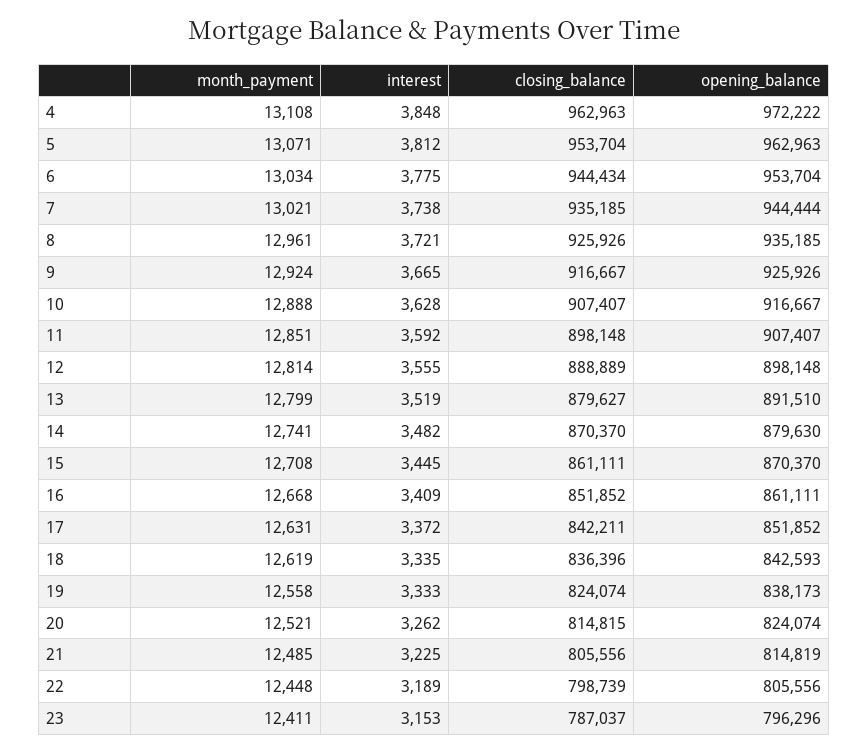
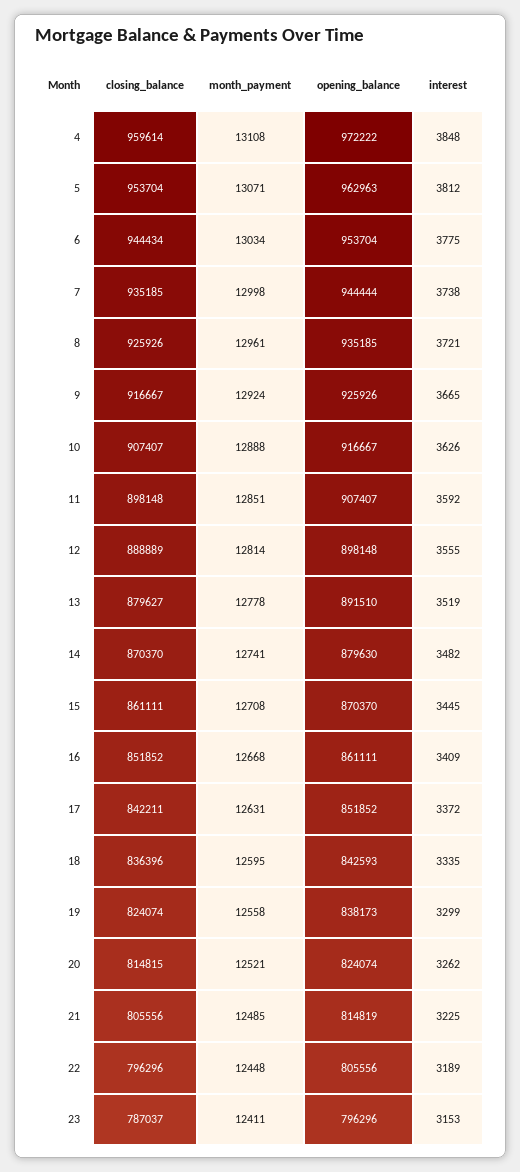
closing_balance, 4: 962963 -> 959614
month_payment, 7: 13021 -> 12998
interest, 10: 3628 -> 3626
month_payment, 13: 12799 -> 12778
month_payment, 18: 12619 -> 12595
interest, 19: 3333 -> 3299
closing_balance, 22: 798739 -> 796296

